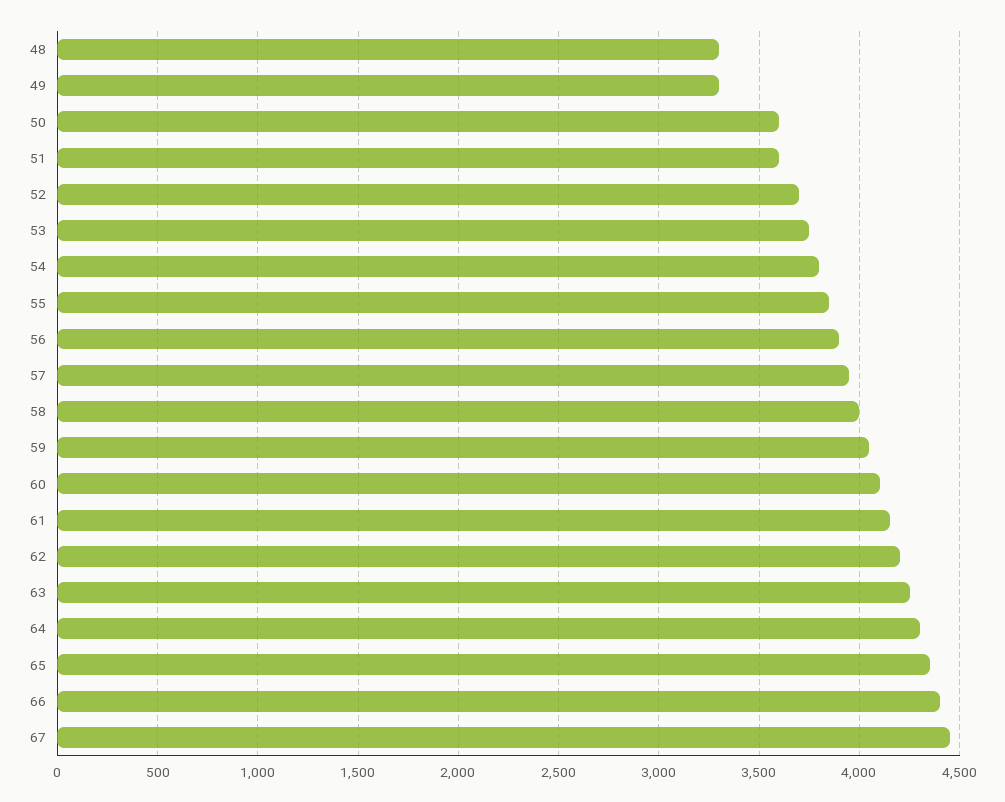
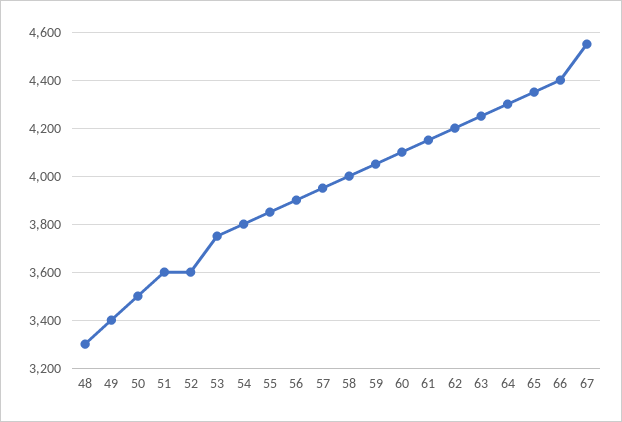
49: 3300 -> 3400
50: 3600 -> 3500
52: 3700 -> 3600
67: 4450 -> 4550

